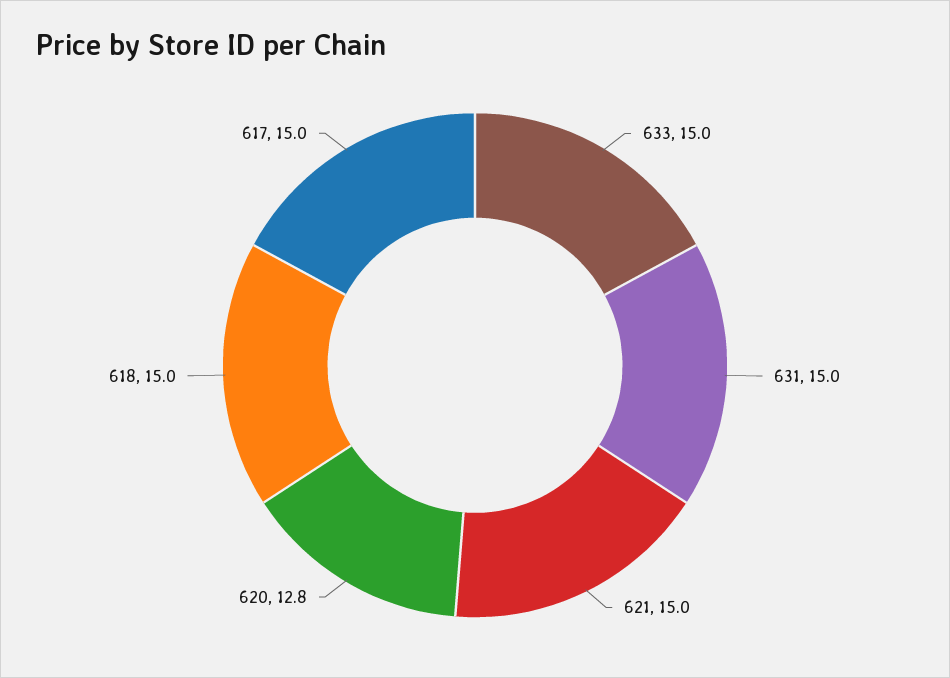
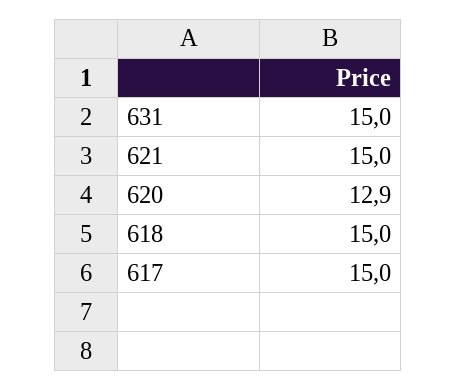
633: 15 -> none
620: 12.8 -> 12.9

